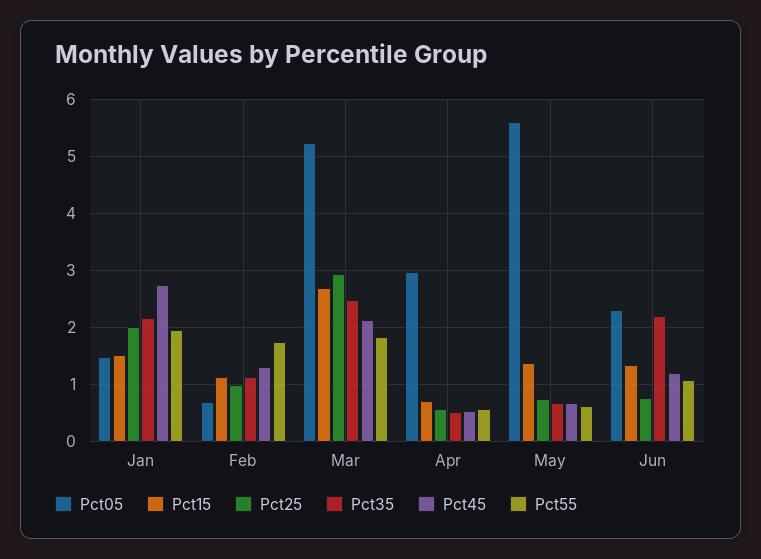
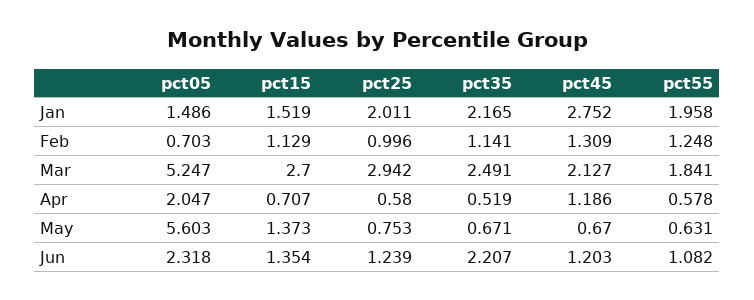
Pct55, Feb: 1.8 -> 1.248
Pct05, Apr: 3 -> 2.047
Pct45, Apr: 0.6 -> 1.186
Pct25, Jun: 0.8 -> 1.239

